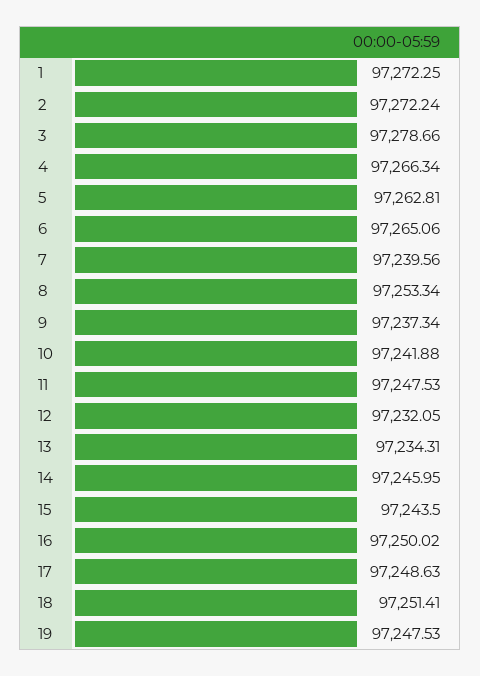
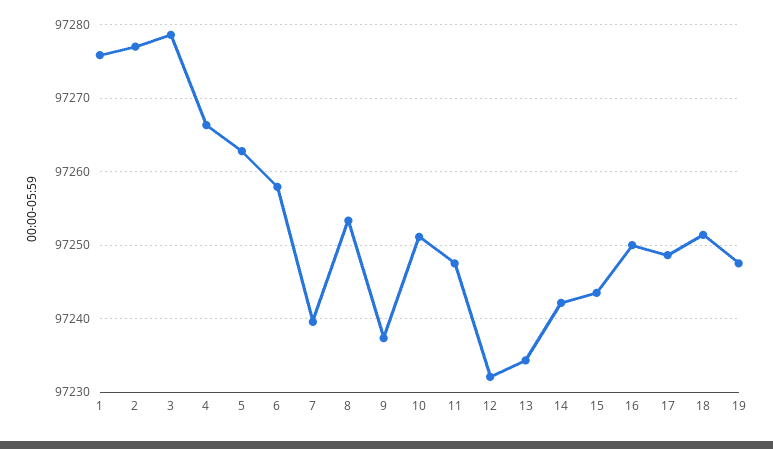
1: 97272.25 -> 97276
2: 97272.24 -> 97277
6: 97265.06 -> 97258
10: 97241.88 -> 97251
14: 97245.95 -> 97242

